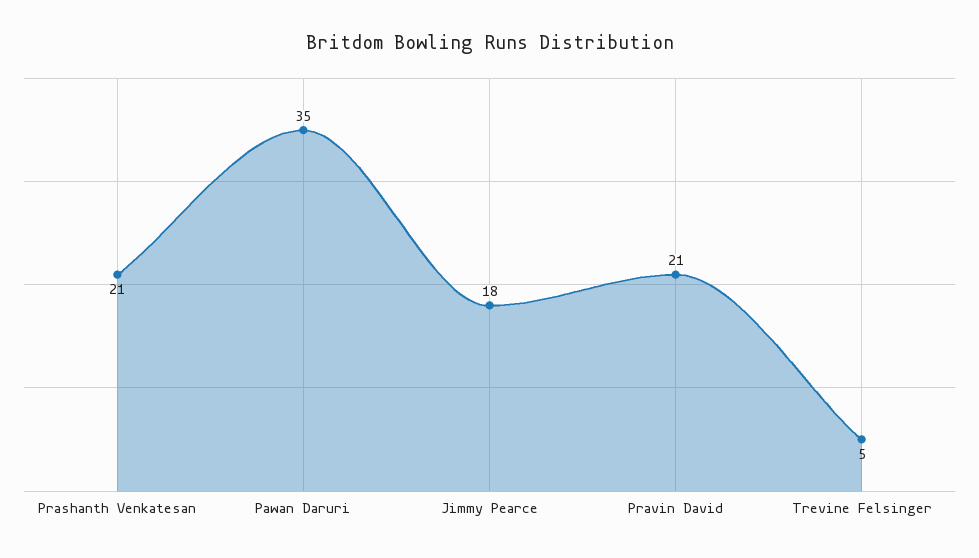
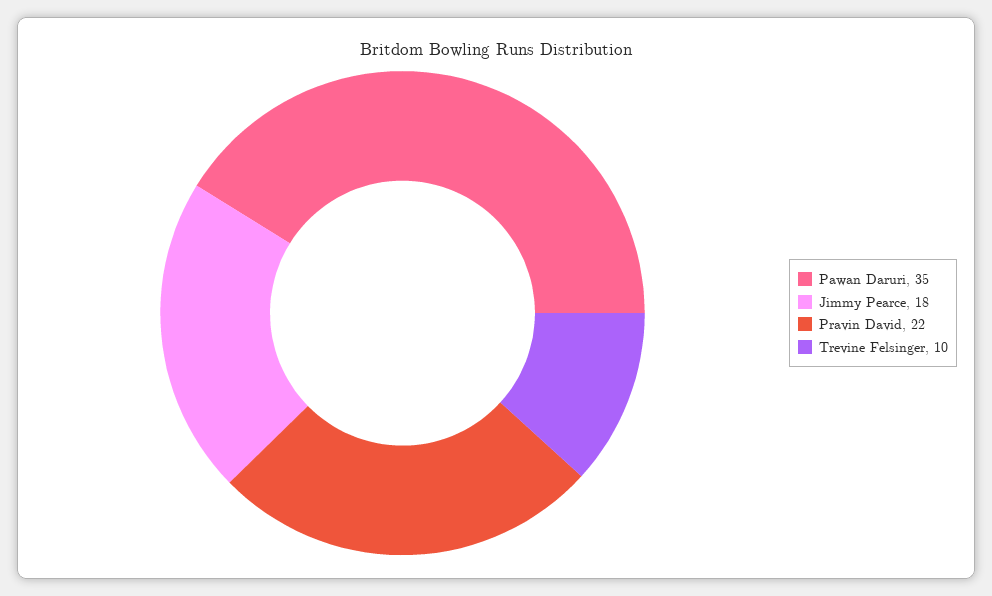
Prashanth Venkatesan: 21 -> none
Pravin David: 21 -> 22
Trevine Felsinger: 5 -> 10

